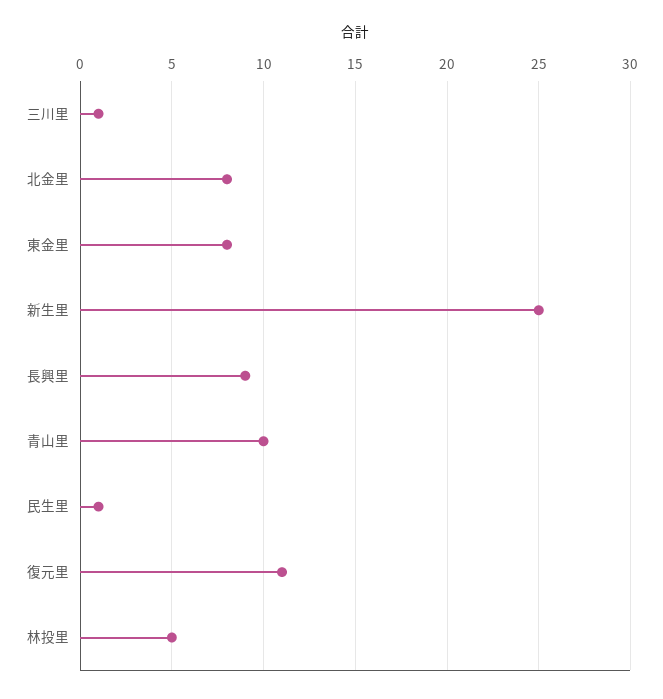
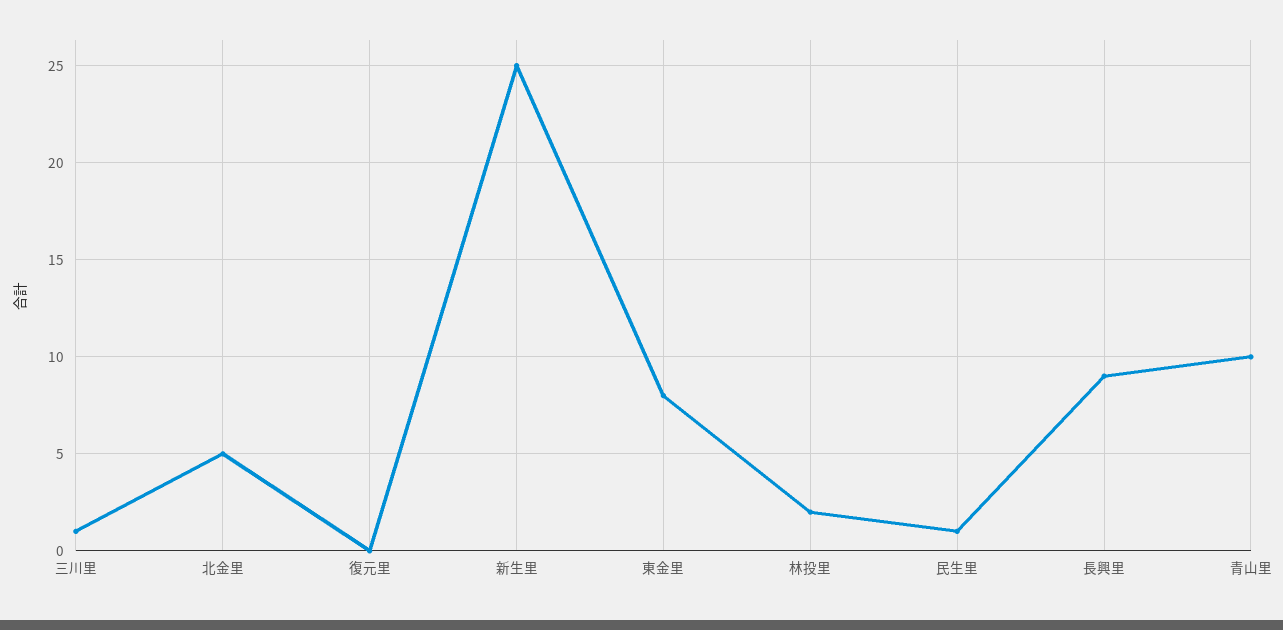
北金里: 8 -> 5
復元里: 11 -> 0
林投里: 5 -> 2

